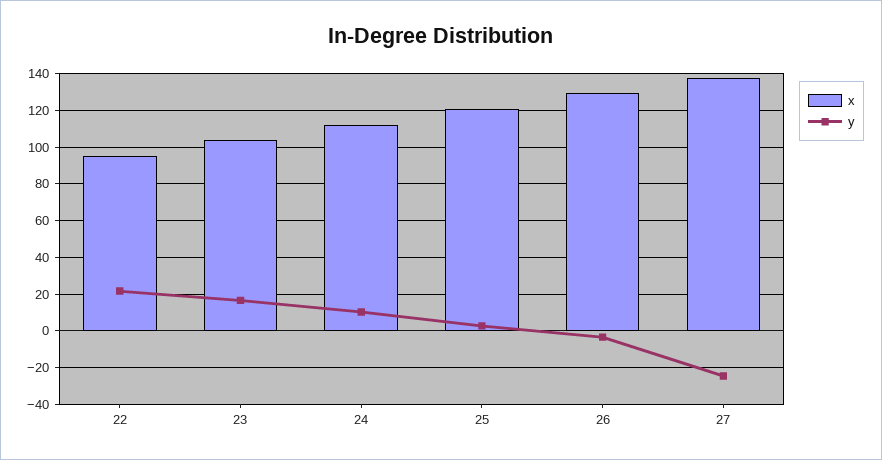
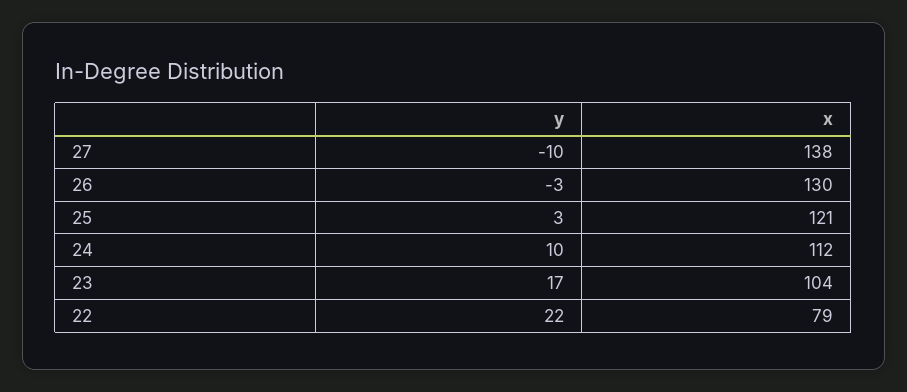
x, 22: 95 -> 79
y, 27: -25 -> -10

